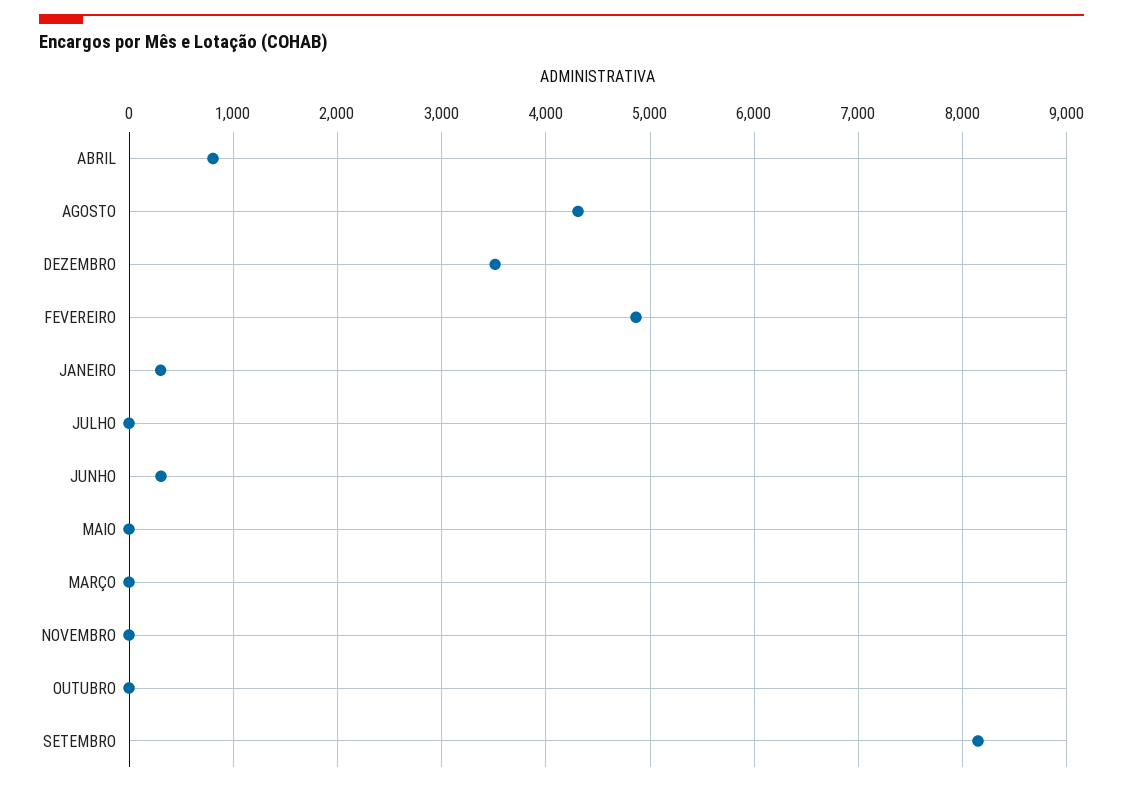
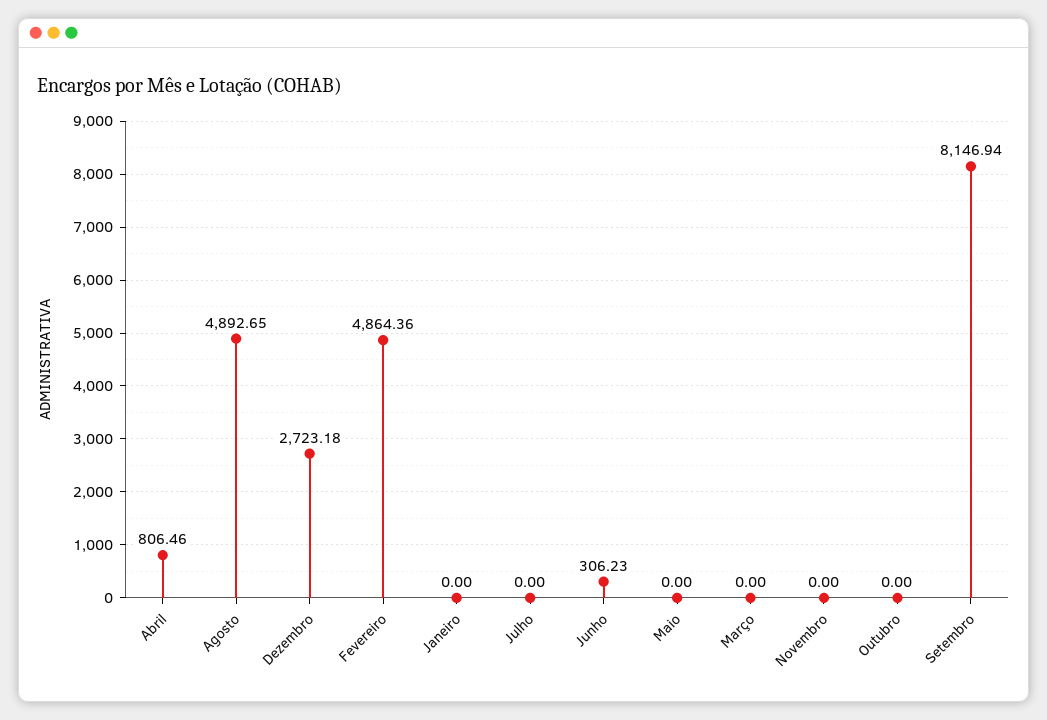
AGOSTO: 4300 -> 4892.65
DEZEMBRO: 3500 -> 2723.18
JANEIRO: 300 -> 0

